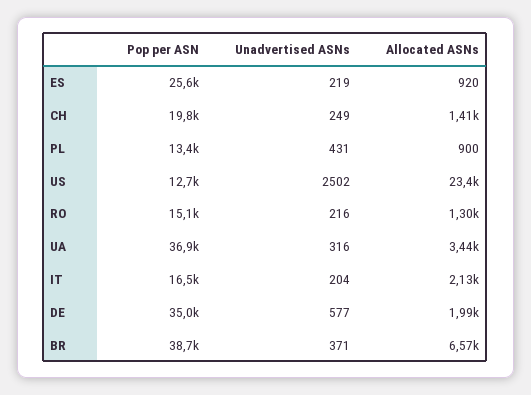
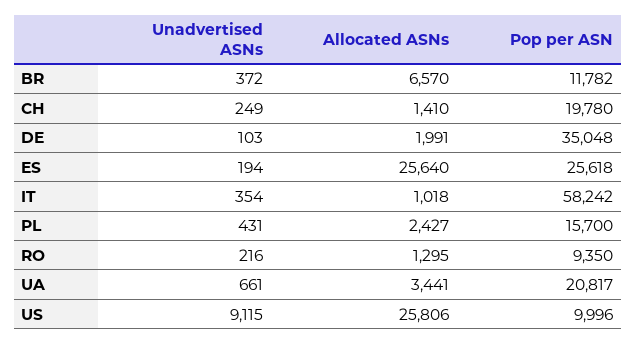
Unadvertised ASNs, ES: 219 -> 194
Allocated ASNs, ES: 920 -> 25640
Pop per ASN, PL: 13400 -> 15700
Allocated ASNs, PL: 900 -> 2427
Pop per ASN, US: 12700 -> 9996
Unadvertised ASNs, US: 2502 -> 9115
Allocated ASNs, US: 23400 -> 25806
Pop per ASN, RO: 15100 -> 9350
Pop per ASN, UA: 36900 -> 20817
Unadvertised ASNs, UA: 316 -> 661
Pop per ASN, IT: 16500 -> 58242
Unadvertised ASNs, IT: 204 -> 354
Allocated ASNs, IT: 2130 -> 1018
Unadvertised ASNs, DE: 577 -> 103
Pop per ASN, BR: 38700 -> 11782
Unadvertised ASNs, BR: 371 -> 372

